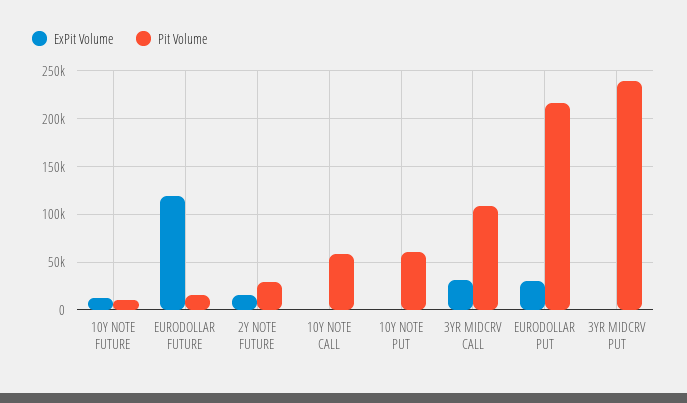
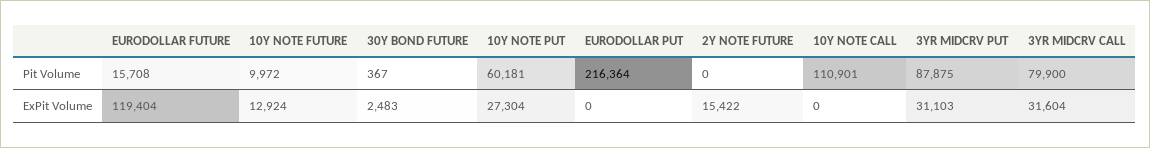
Pit Volume, 2Y NOTE FUTURE: 30000 -> 0
Pit Volume, 10Y NOTE CALL: 60000 -> 110901
ExPit Volume, 10Y NOTE PUT: 0 -> 27304
Pit Volume, 3YR MIDCRV CALL: 110000 -> 79900
ExPit Volume, EURODOLLAR PUT: 30000 -> 0
ExPit Volume, 3YR MIDCRV PUT: 0 -> 31103
Pit Volume, 3YR MIDCRV PUT: 240000 -> 87875
Pit Volume, 30Y BOND FUTURE: none -> 367
ExPit Volume, 30Y BOND FUTURE: none -> 2483

